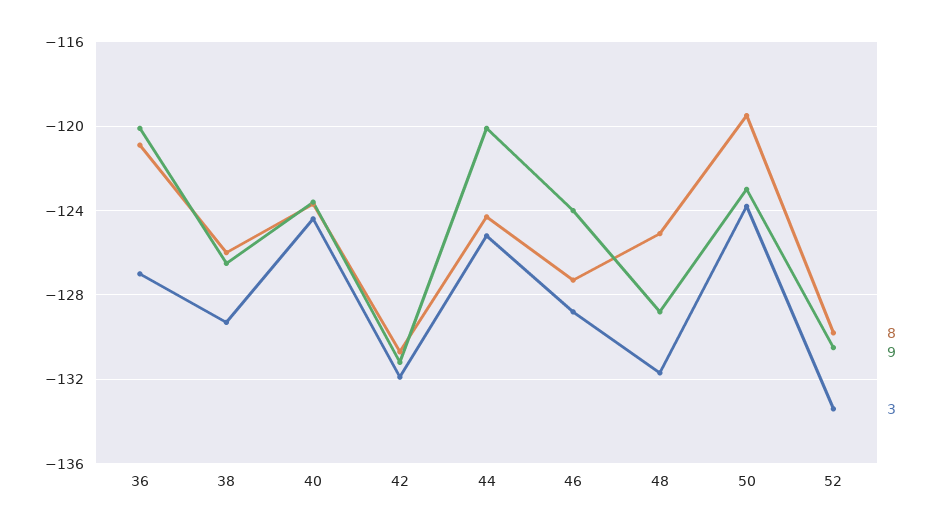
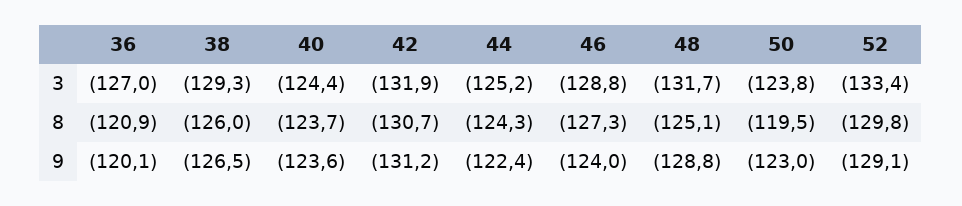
9, 44: -120 -> -122.4
9, 52: -130.5 -> -129.1

